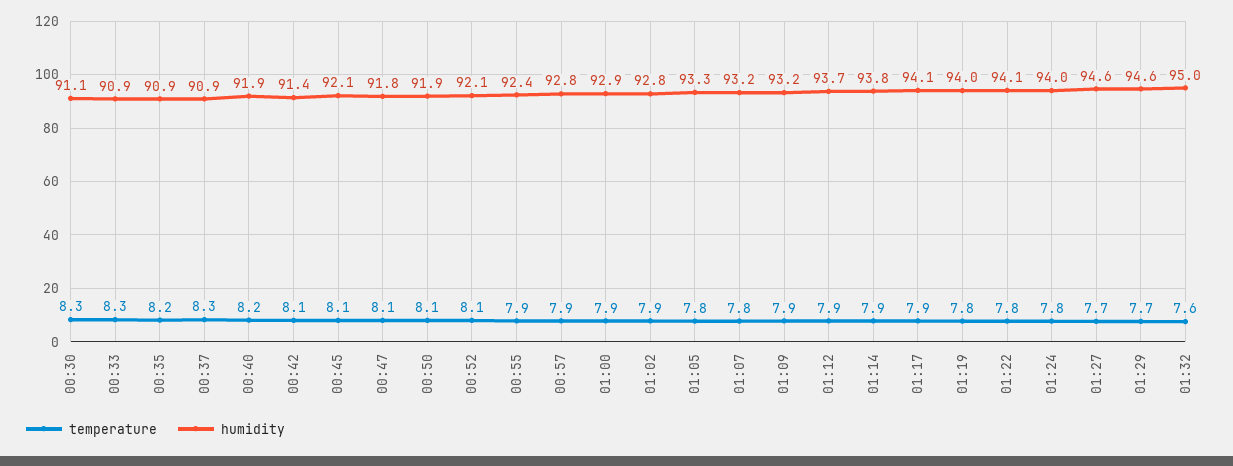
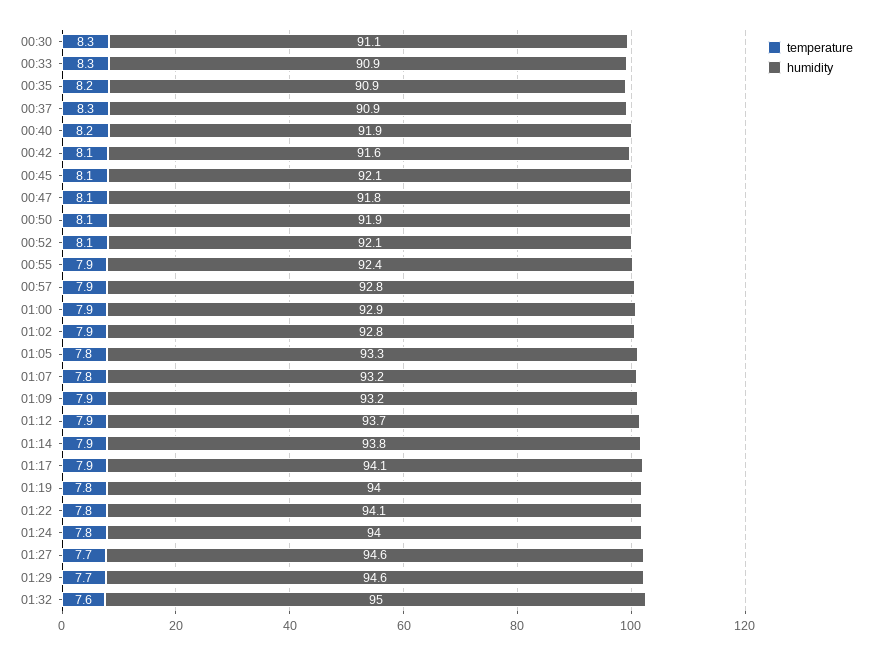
humidity, 00:42: 91.4 -> 91.6

